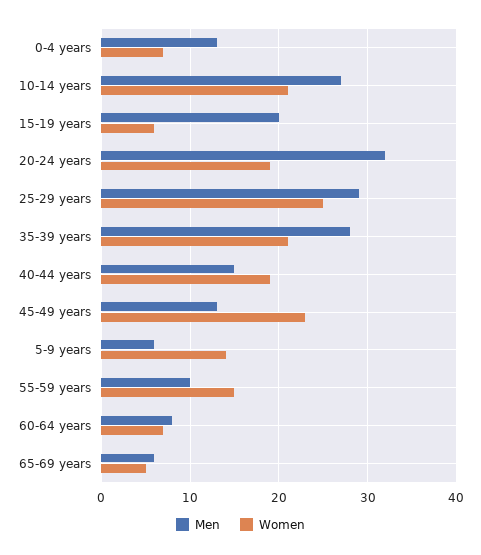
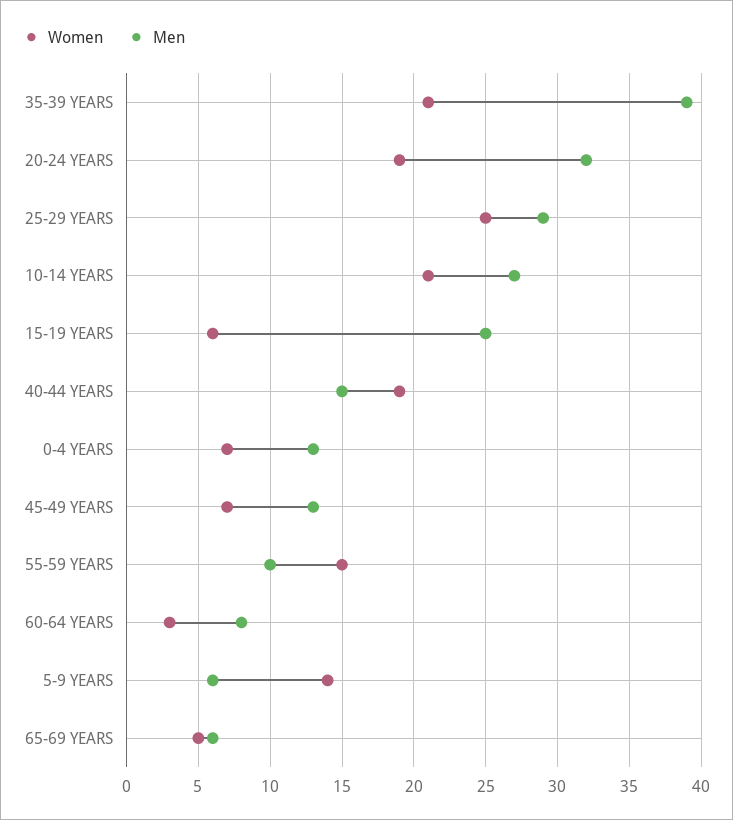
Men, 15-19 years: 20 -> 25
Men, 35-39 years: 28 -> 39
Women, 45-49 years: 23 -> 7
Women, 60-64 years: 7 -> 3

